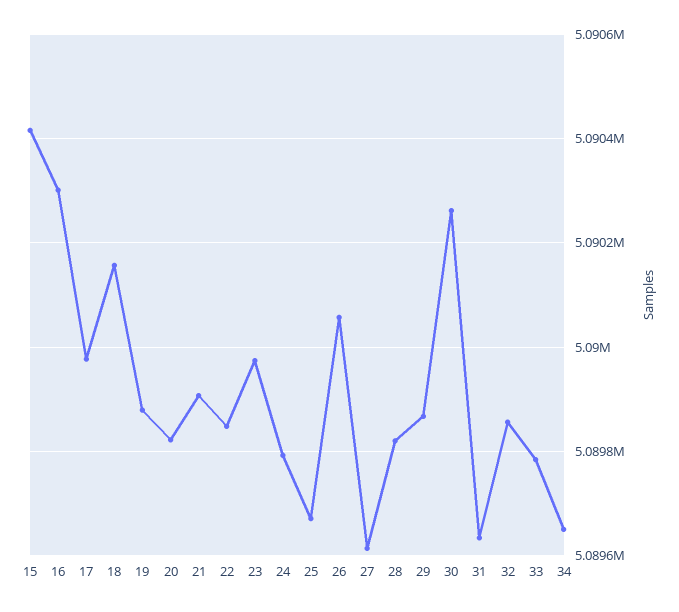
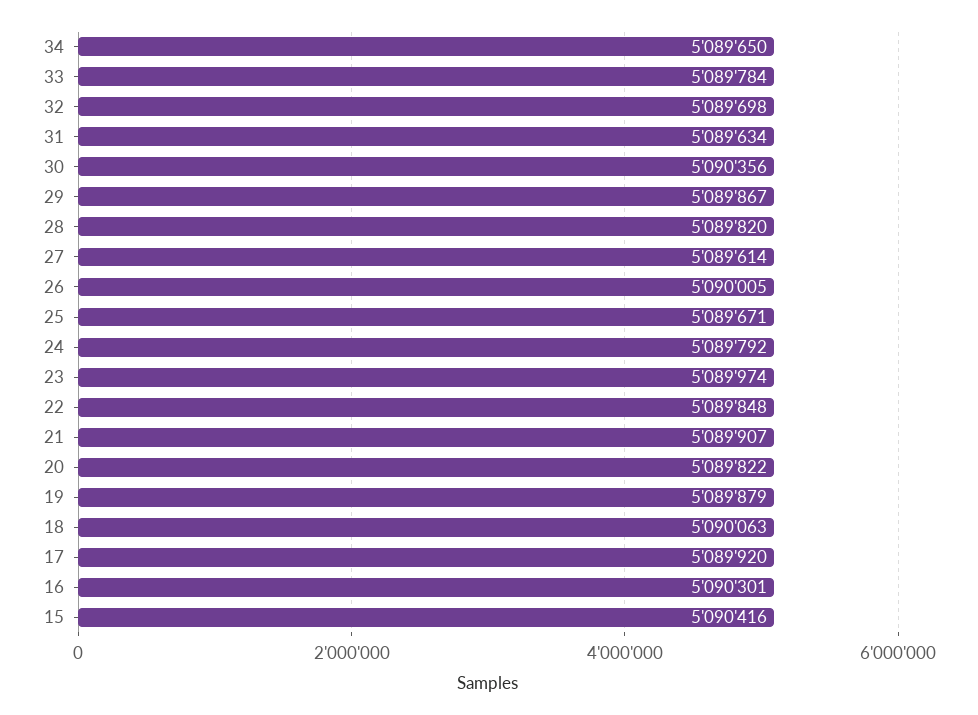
17: 5089980 -> 5089920
18: 5090160 -> 5090063
26: 5090060 -> 5090005
30: 5090260 -> 5090356
32: 5089860 -> 5089698

